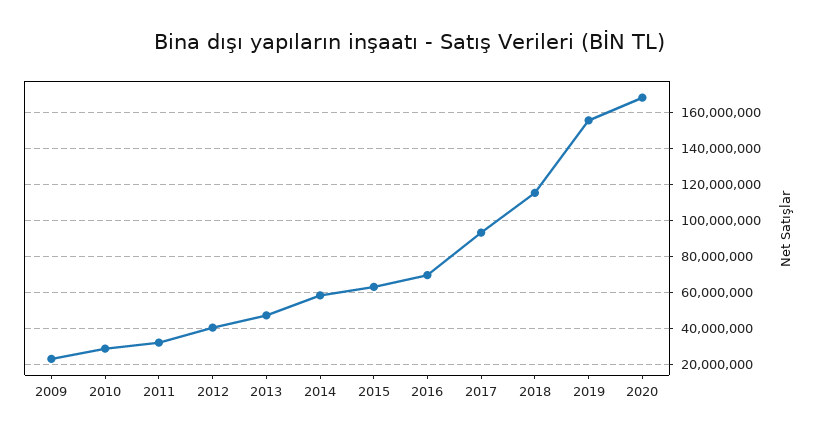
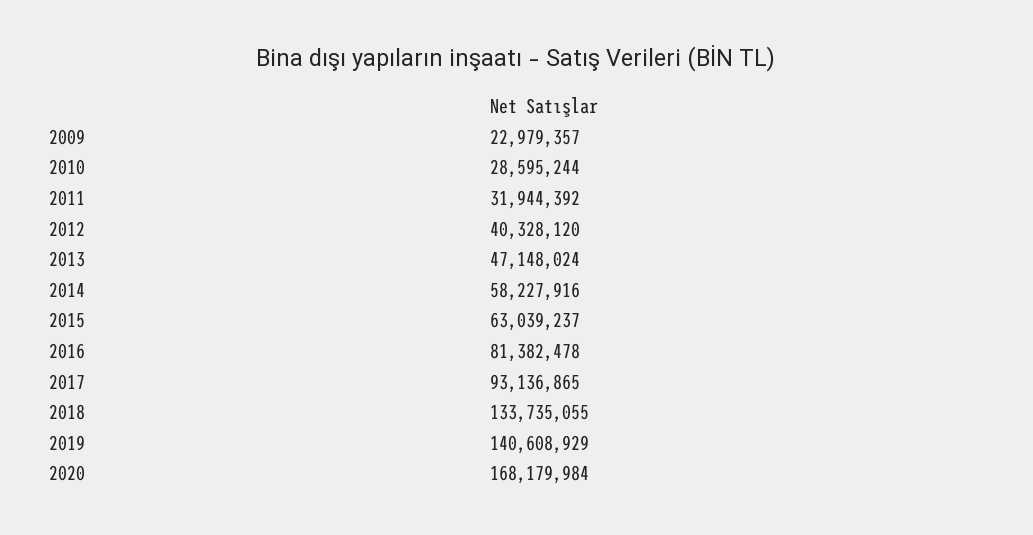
2016: 70000000 -> 81382478
2018: 115000000 -> 133735055
2019: 155000000 -> 140608929

